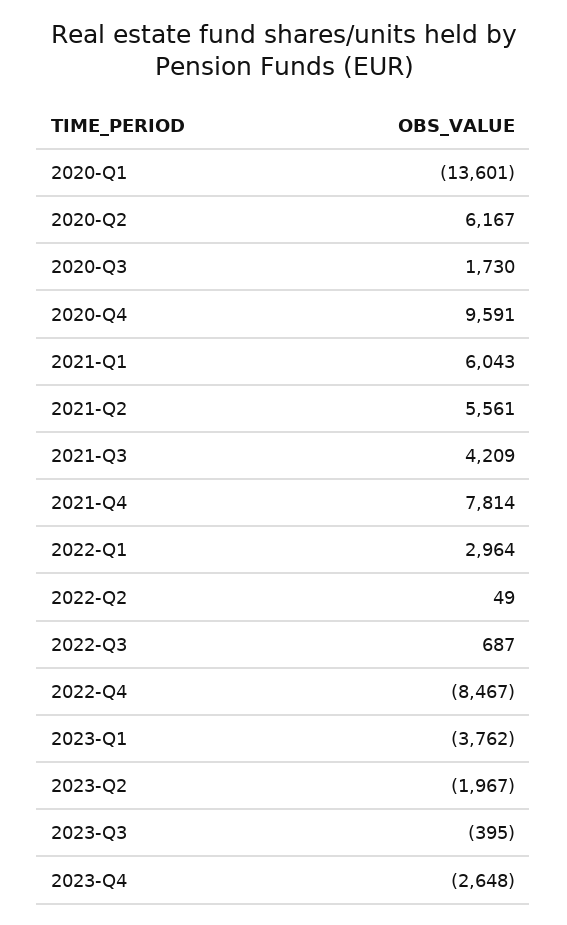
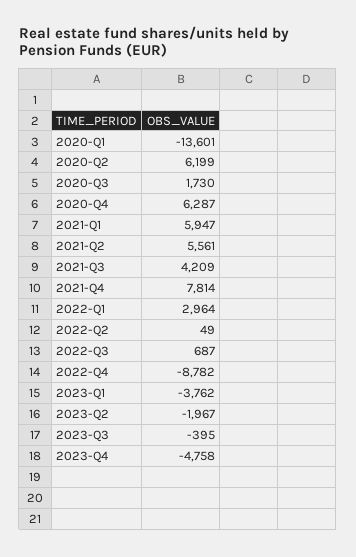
2020-Q2: 6167 -> 6199
2020-Q4: 9591 -> 6287
2021-Q1: 6043 -> 5947
2022-Q4: -8467 -> -8782
2023-Q4: -2648 -> -4758

